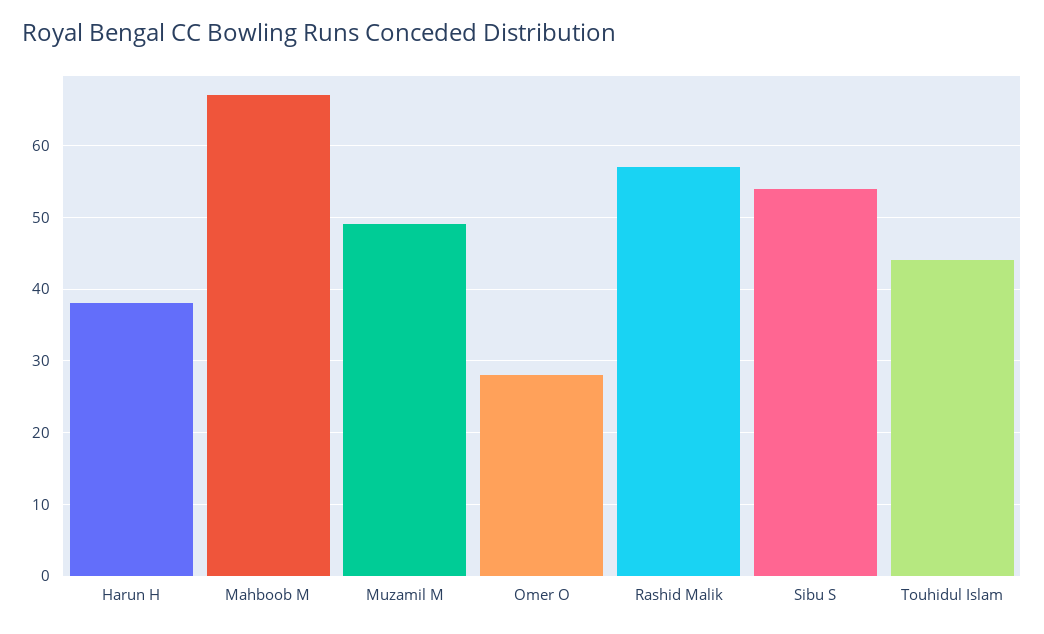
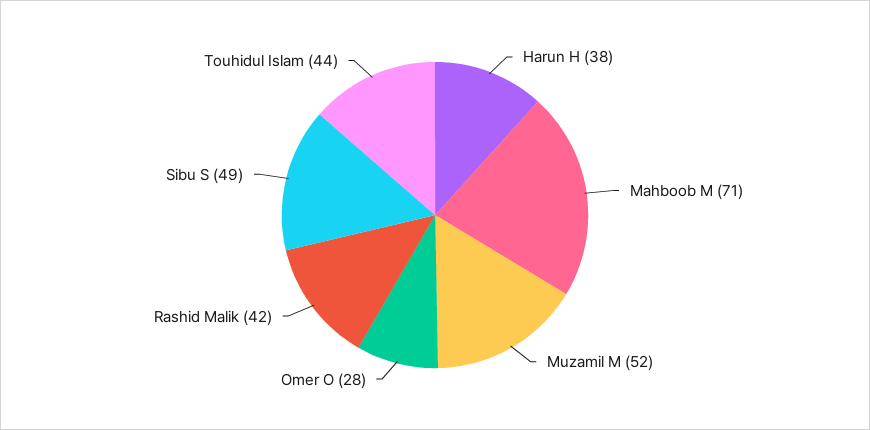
Mahboob M: 67 -> 71
Muzamil M: 49 -> 52
Rashid Malik: 57 -> 42
Sibu S: 54 -> 49

